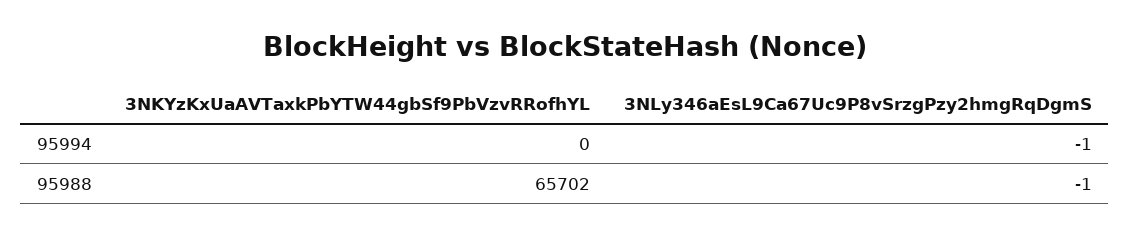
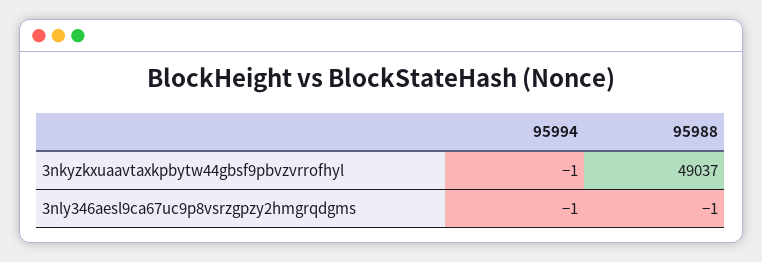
3NKYzKxUaAVTaxkPbYTW44gbSf9PbVzvRRofhYL, 95994: 0 -> -1
3NKYzKxUaAVTaxkPbYTW44gbSf9PbVzvRRofhYL, 95988: 65702 -> 49037

